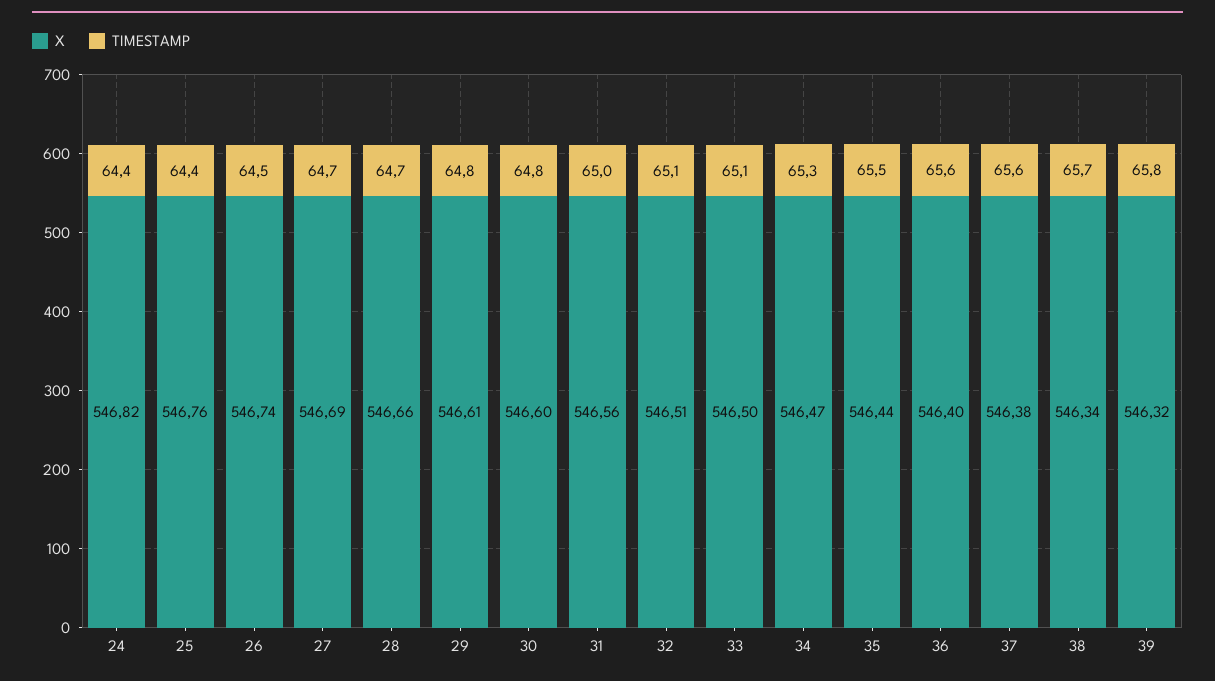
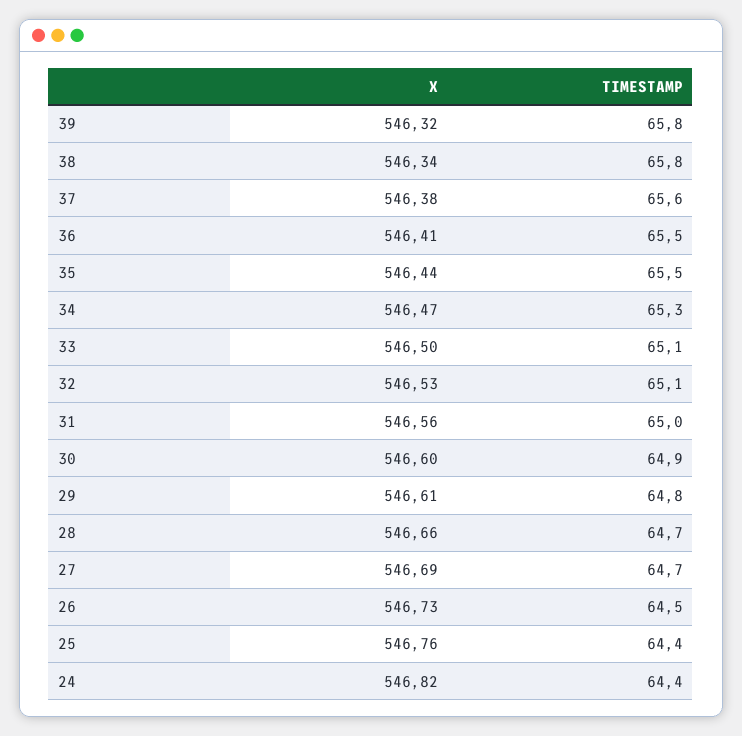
X, 26: 546.74 -> 546.73
TIMESTAMP, 30: 64.8 -> 64.9
X, 32: 546.51 -> 546.53
X, 36: 546.4 -> 546.41
TIMESTAMP, 36: 65.6 -> 65.5
TIMESTAMP, 38: 65.7 -> 65.8

